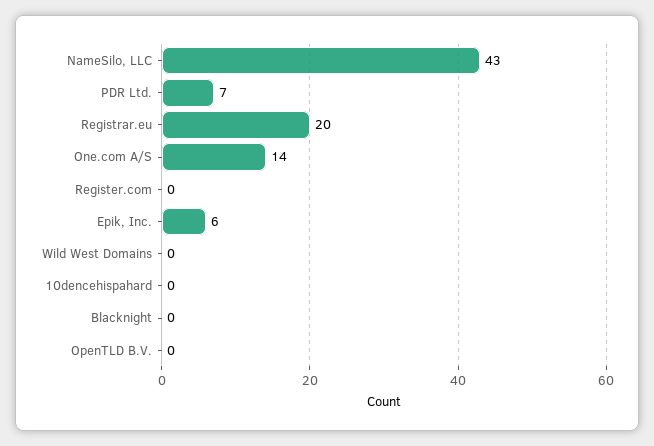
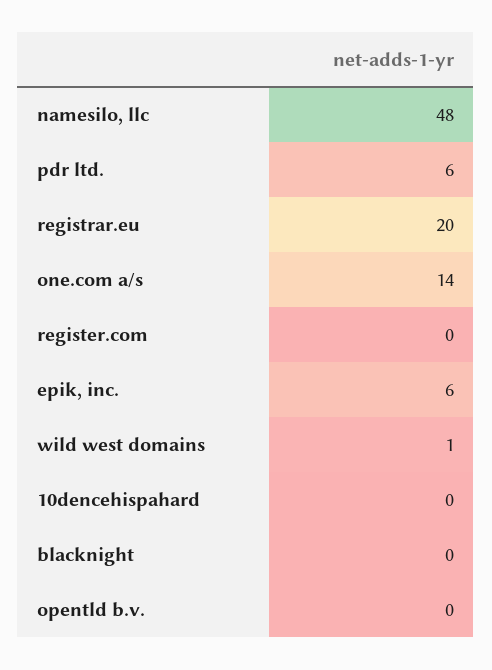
NameSilo, LLC: 43 -> 48
PDR Ltd.: 7 -> 6
Wild West Domains: 0 -> 1

